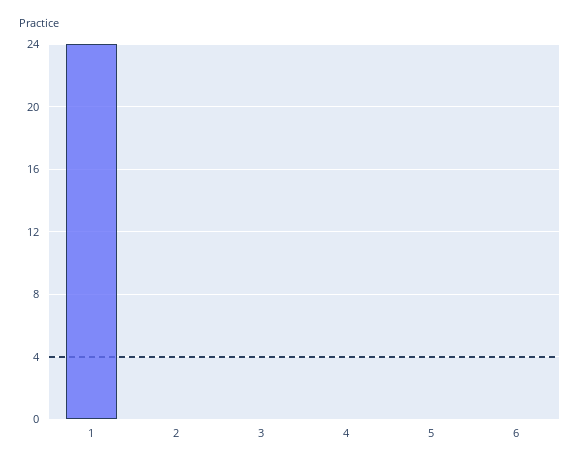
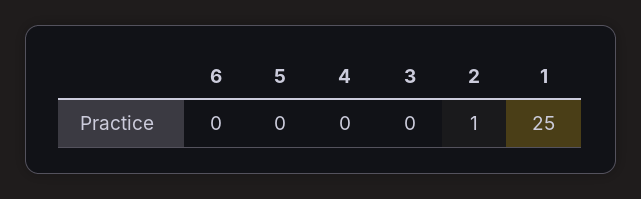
1: 24 -> 25
2: 0 -> 1

